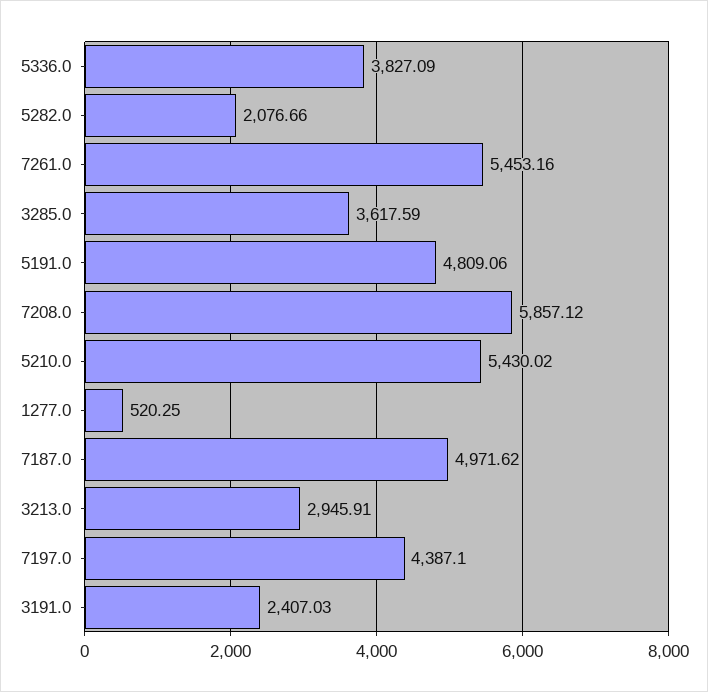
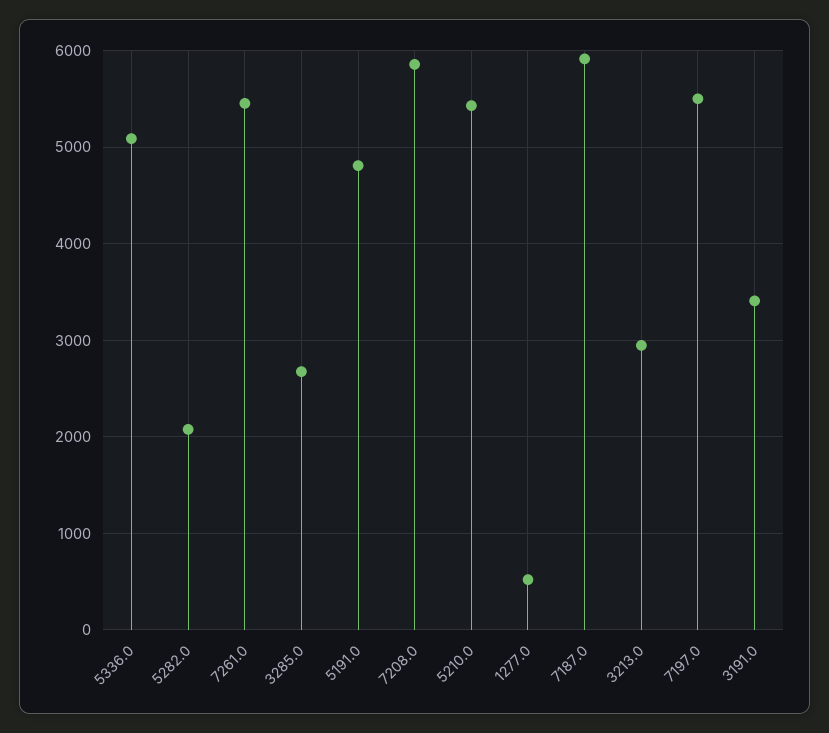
5336.0: 3827.09 -> 5100
3285.0: 3617.59 -> 2700
7187.0: 4971.62 -> 5900
7197.0: 4387.1 -> 5500
3191.0: 2407.03 -> 3400

